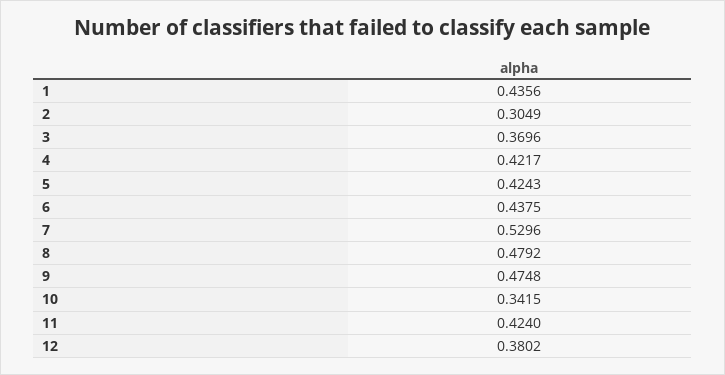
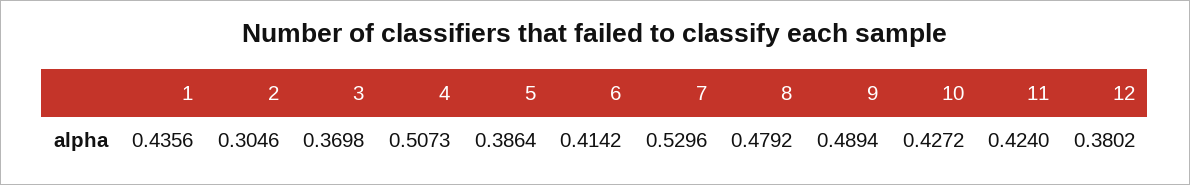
2: 0.3049 -> 0.3046
3: 0.3696 -> 0.3698
4: 0.4217 -> 0.5073
5: 0.4243 -> 0.3864
6: 0.4375 -> 0.4142
9: 0.4748 -> 0.4894
10: 0.3415 -> 0.4272

